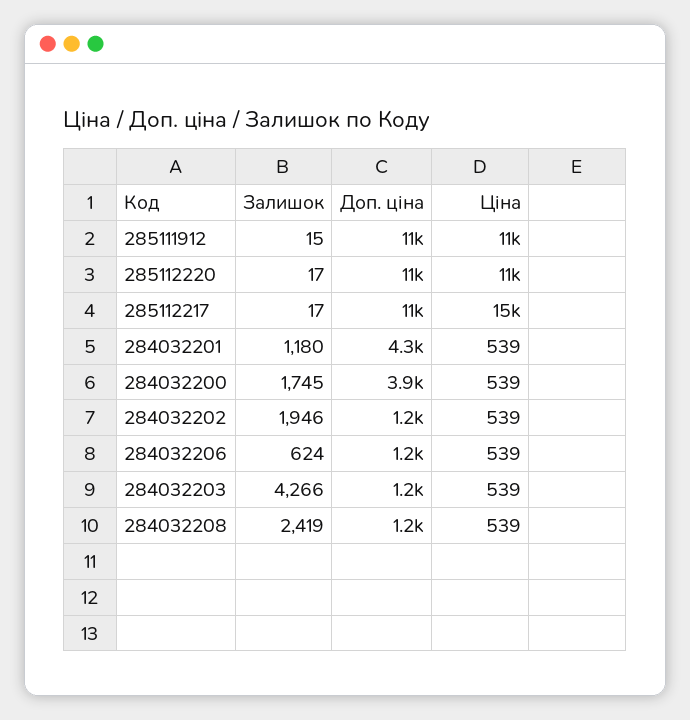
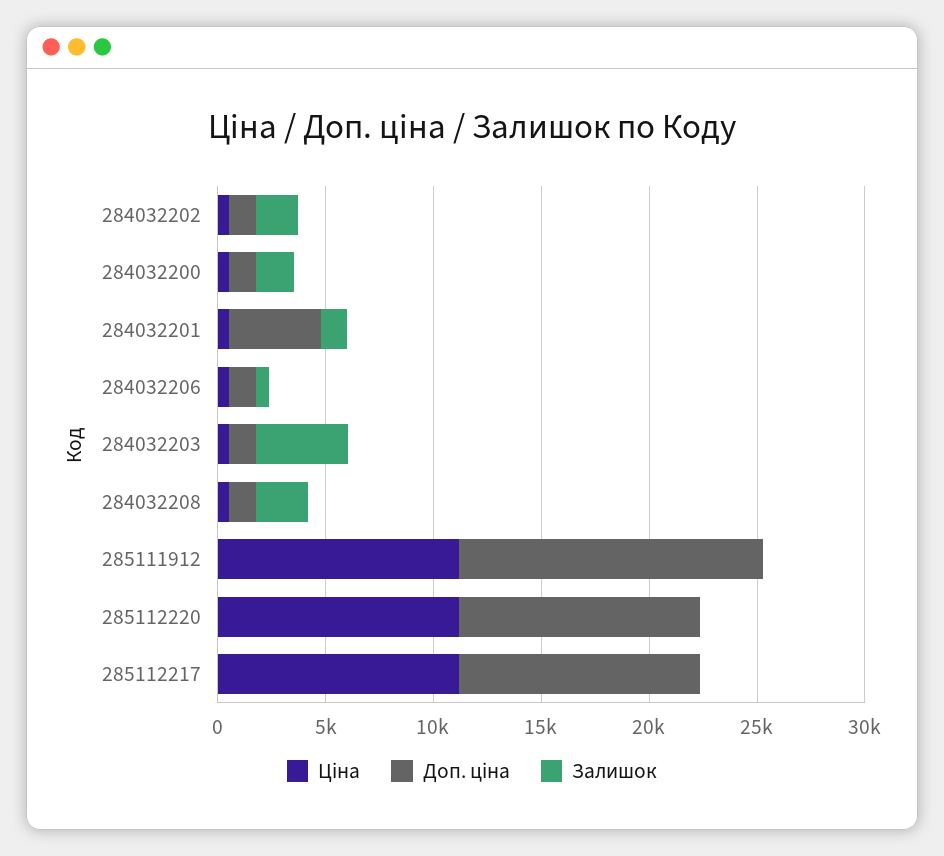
Доп. ціна, 285111912: 11000 -> 14000
Ціна, 285112217: 15000 -> 11000
Доп. ціна, 284032200: 3900 -> 1000

